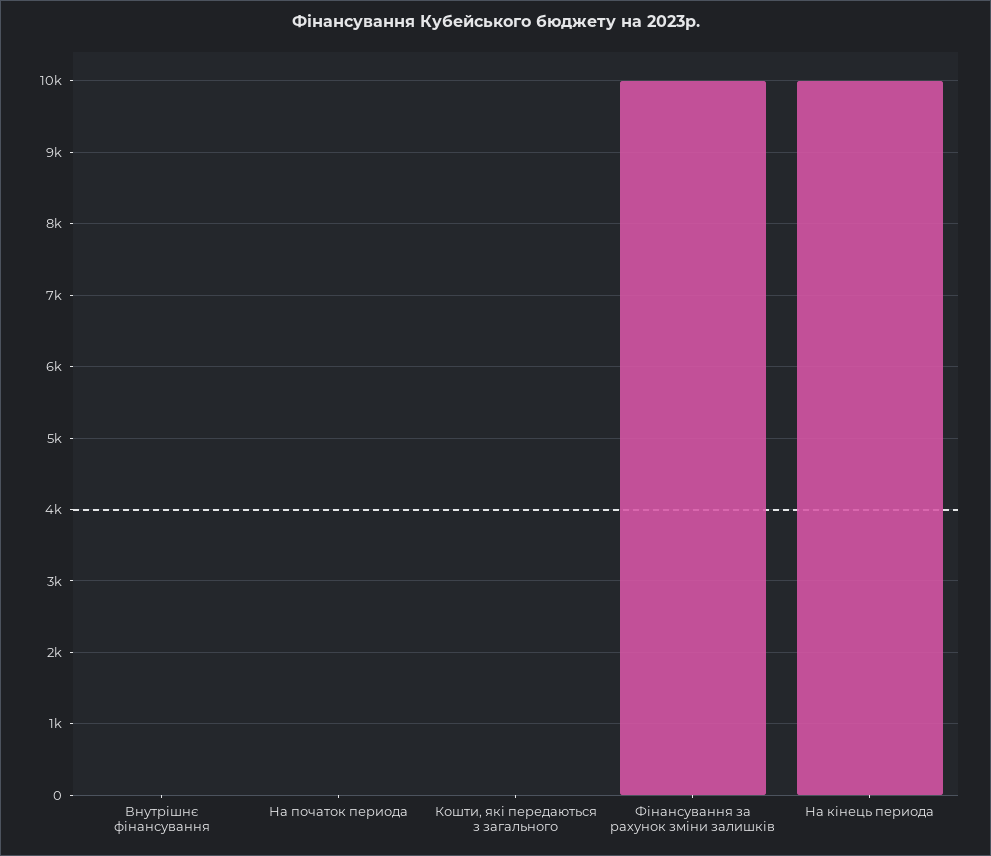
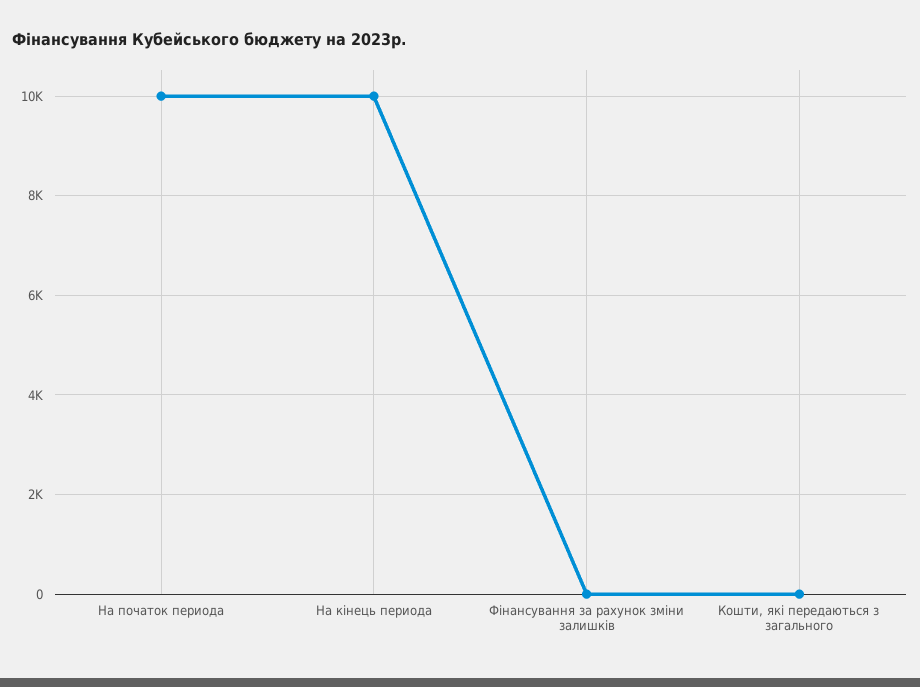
Внутрішнє фінансування: 0 -> none
На початок периода: 0 -> 10000
Фінансування за рахунок зміни залишків: 10000 -> 0

